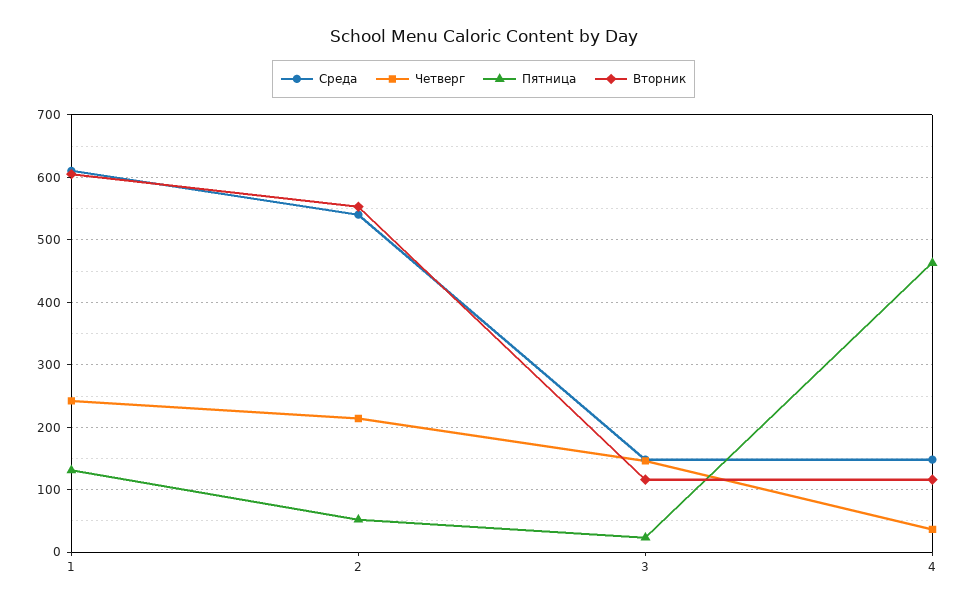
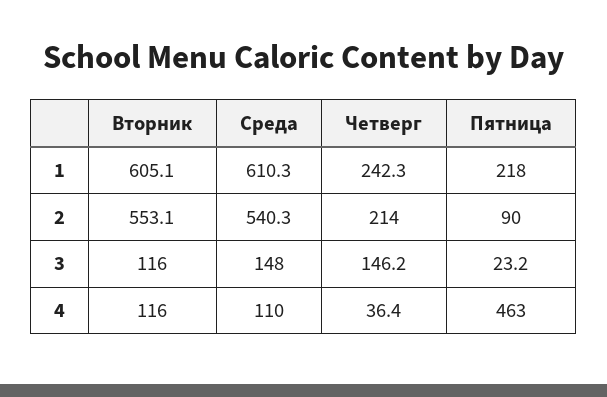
Пятница, 1: 130 -> 218
Пятница, 2: 50 -> 90
Среда, 4: 150 -> 110

